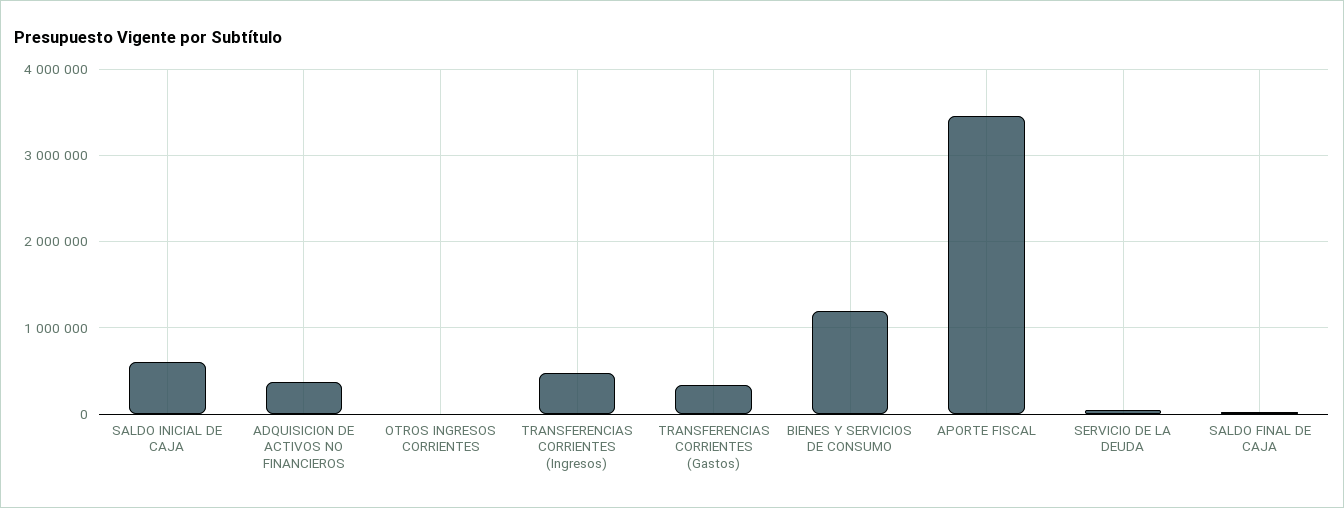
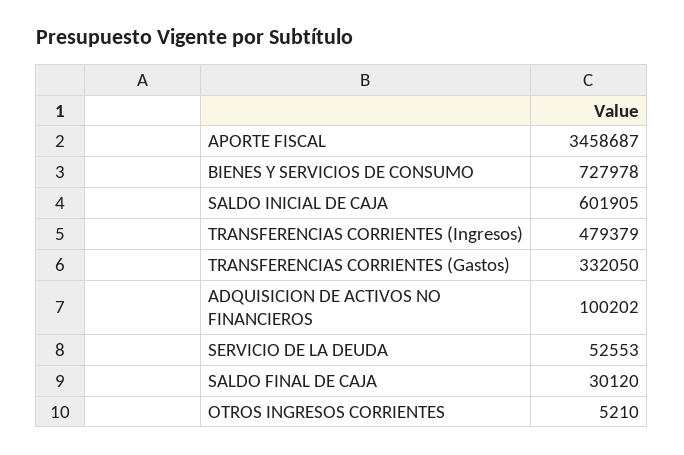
ADQUISICION DE ACTIVOS NO FINANCIEROS: 400000 -> 100202
BIENES Y SERVICIOS DE CONSUMO: 1200000 -> 727978

